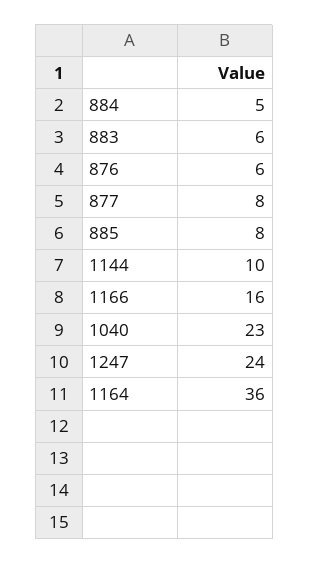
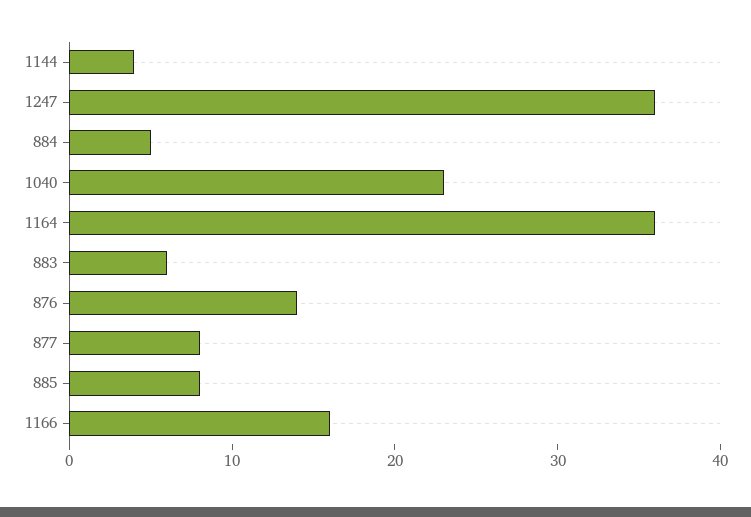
876: 6 -> 14
1144: 10 -> 4
1247: 24 -> 36

